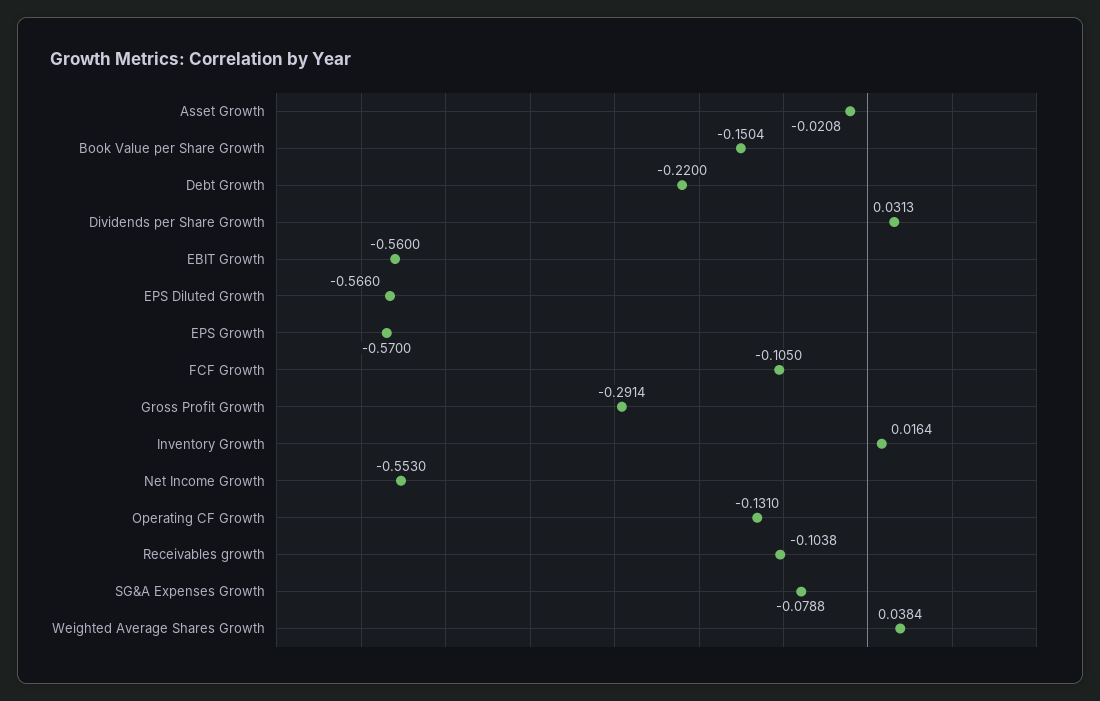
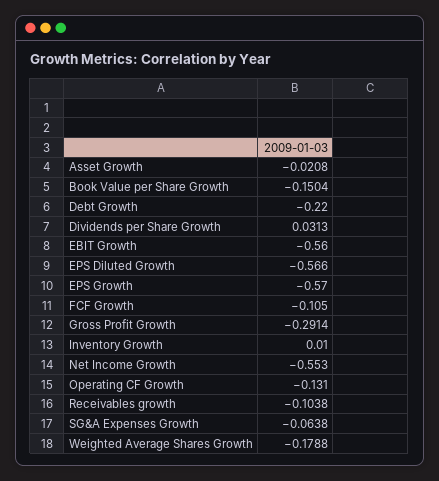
Inventory Growth: 0.0164 -> 0.01
SG&A Expenses Growth: -0.0788 -> -0.0638
Weighted Average Shares Growth: 0.0384 -> -0.1788

